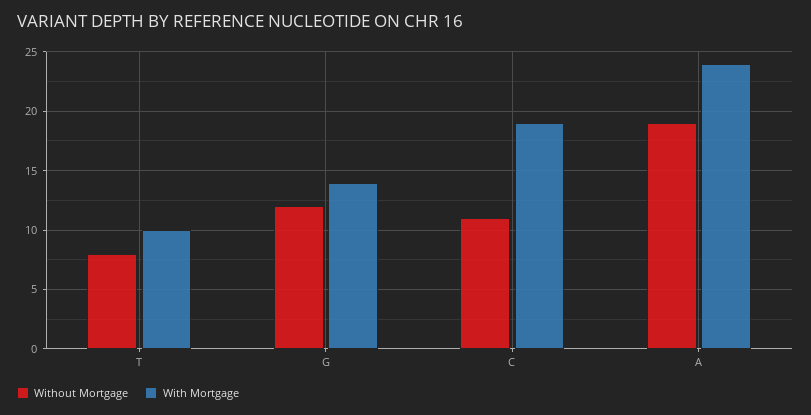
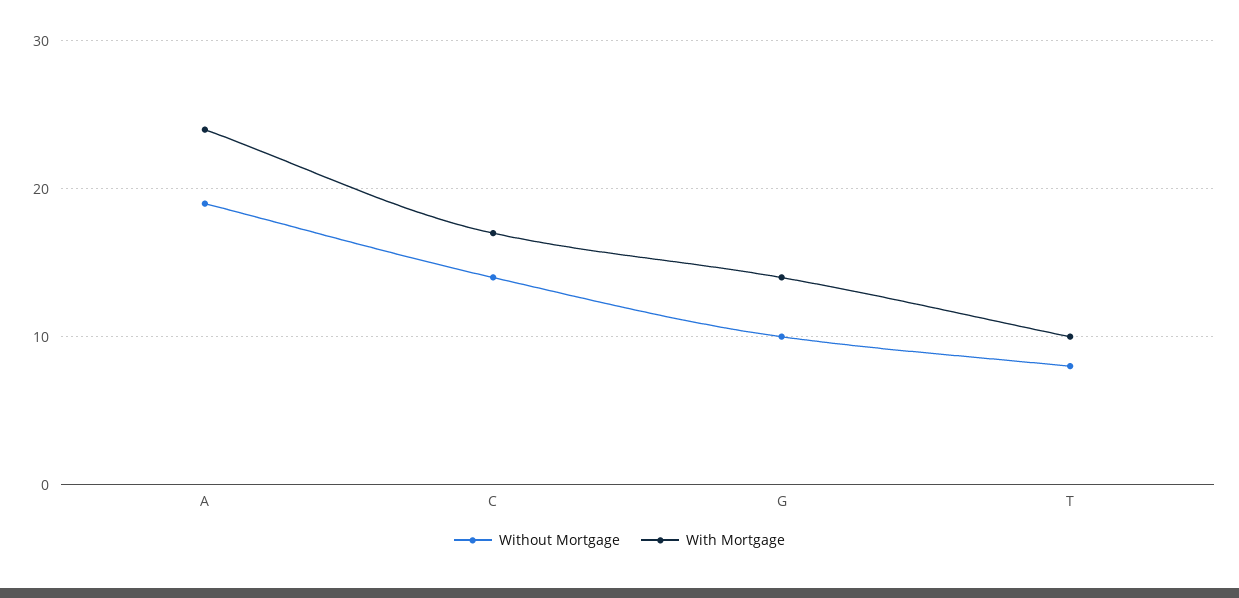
Without Mortgage, G: 12 -> 10
Without Mortgage, C: 11 -> 14
With Mortgage, C: 19 -> 17

